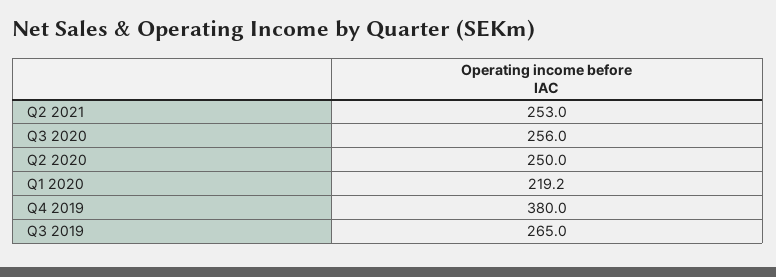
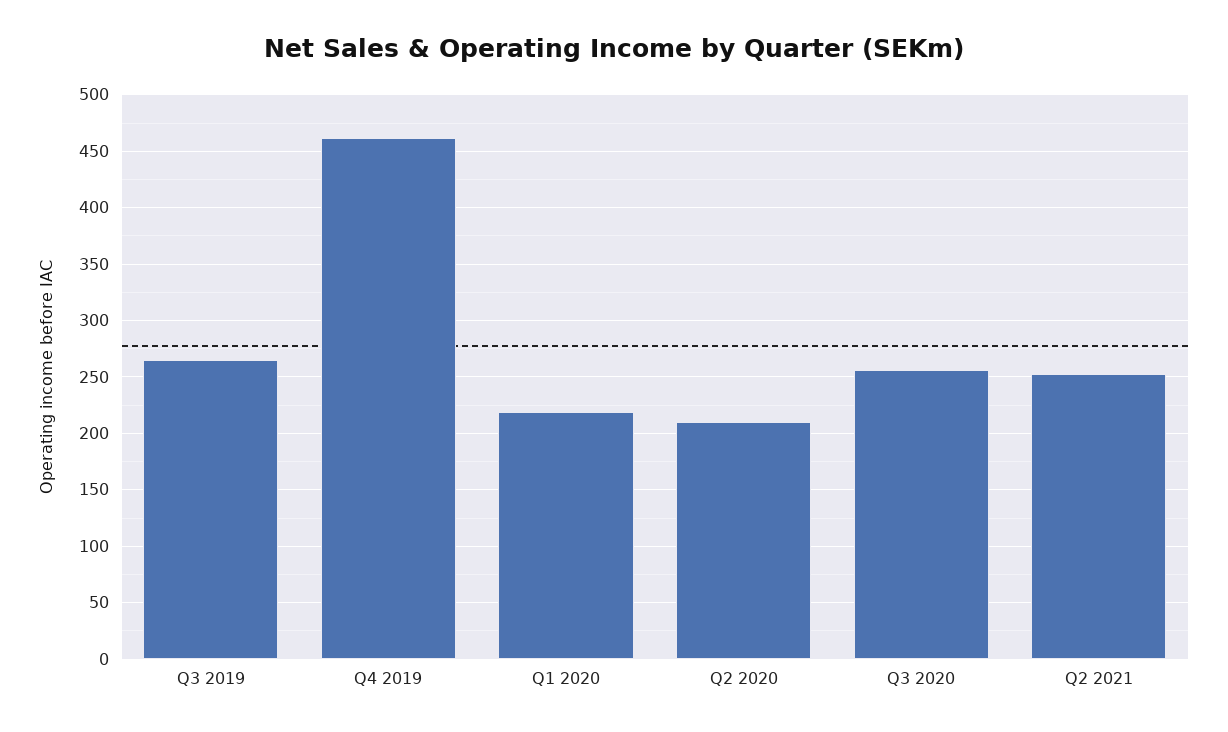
Q2 2020: 250 -> 210
Q4 2019: 380 -> 460

